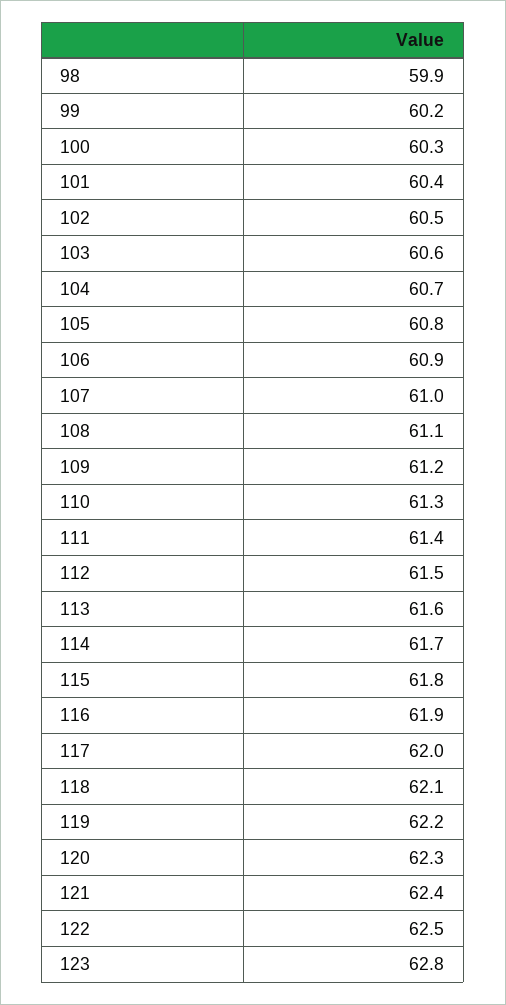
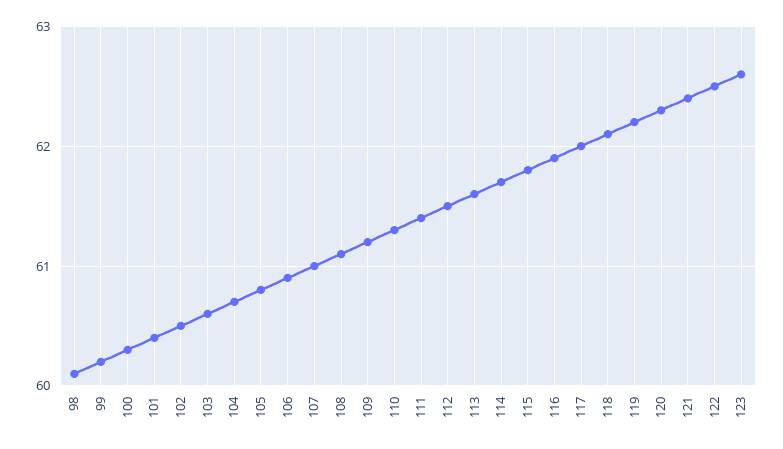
98: 59.9 -> 60.1
123: 62.8 -> 62.6

